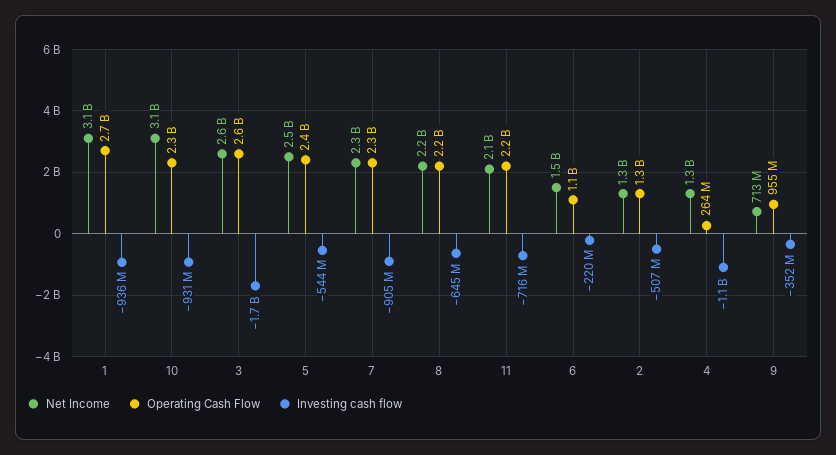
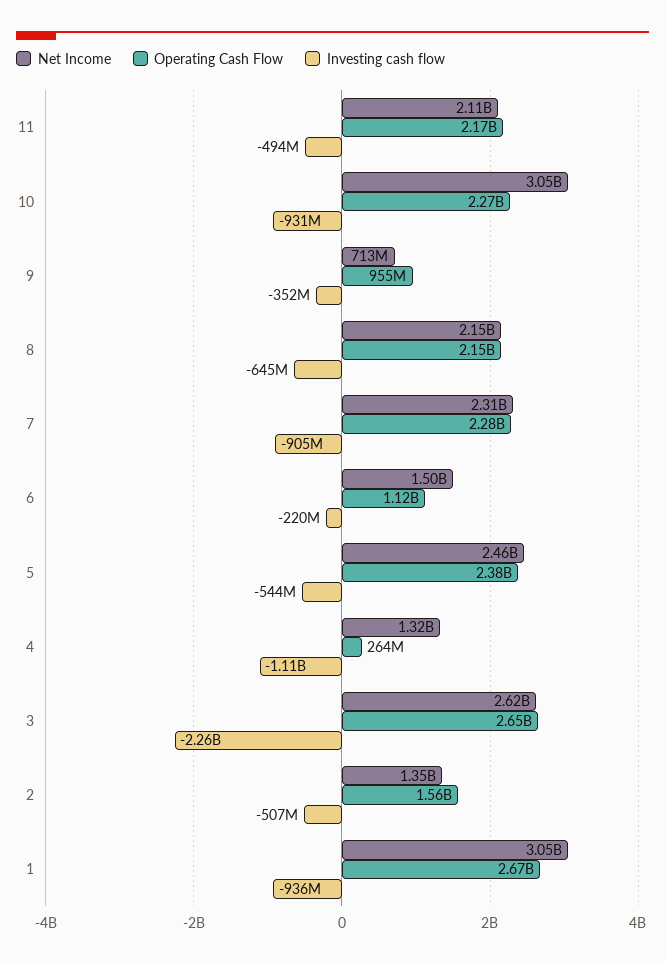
Investing cash flow, 3: -1700000000 -> -2260000000
Investing cash flow, 11: -716000000 -> -494000000
Operating Cash Flow, 2: 1300000000 -> 1560000000

